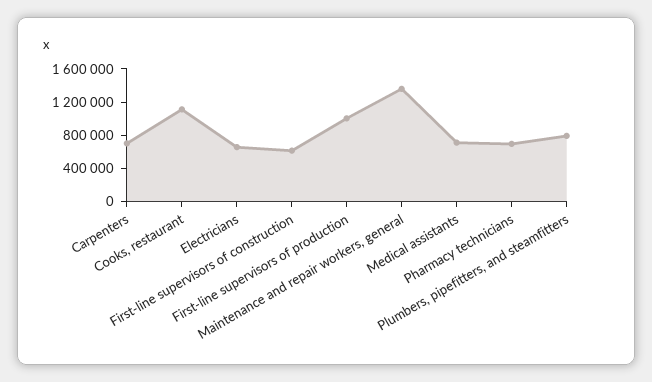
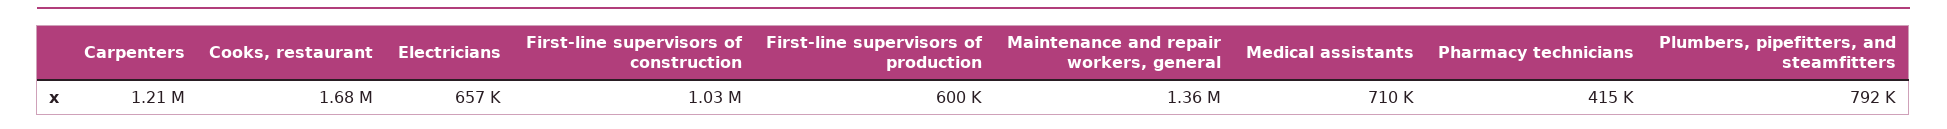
Carpenters: 700000 -> 1210000
Cooks, restaurant: 1100000 -> 1680000
First-line supervisors of construction: 600000 -> 1030000
First-line supervisors of production: 1000000 -> 600000
Pharmacy technicians: 700000 -> 415000

